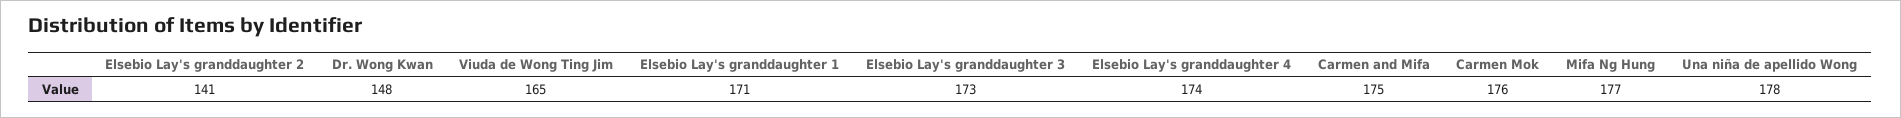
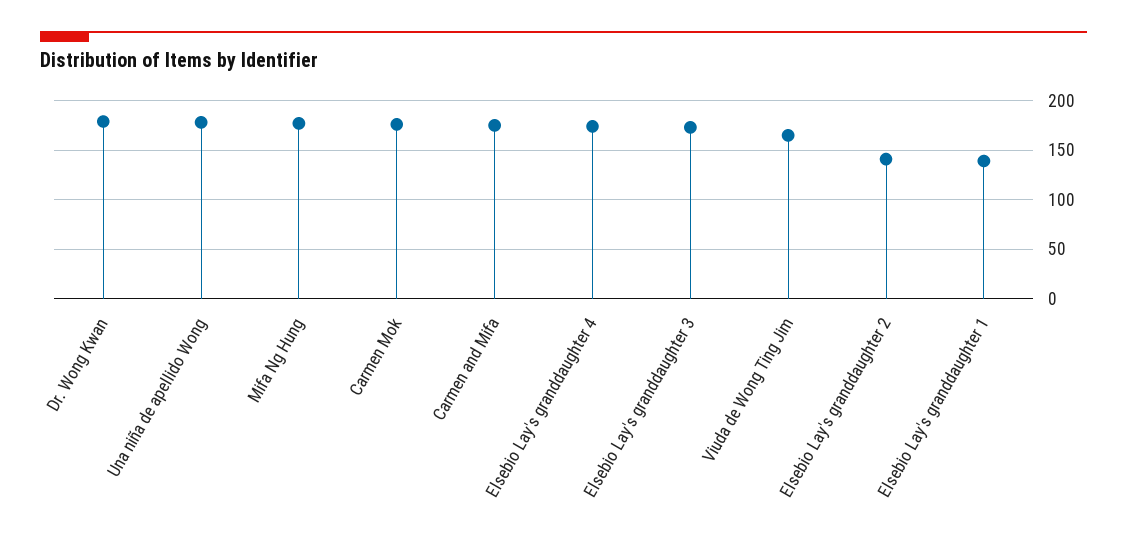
Dr. Wong Kwan: 148 -> 180
Elsebio Lay's granddaughter 1: 171 -> 140

